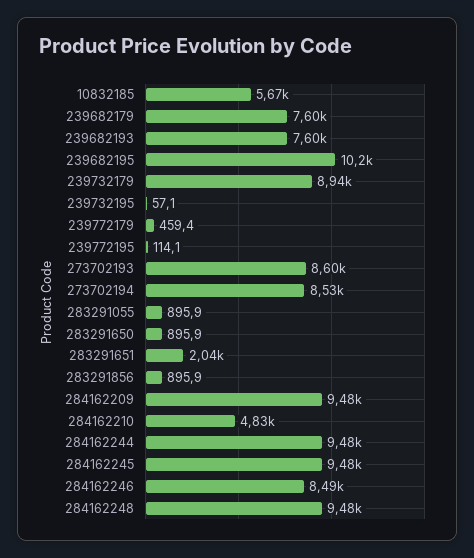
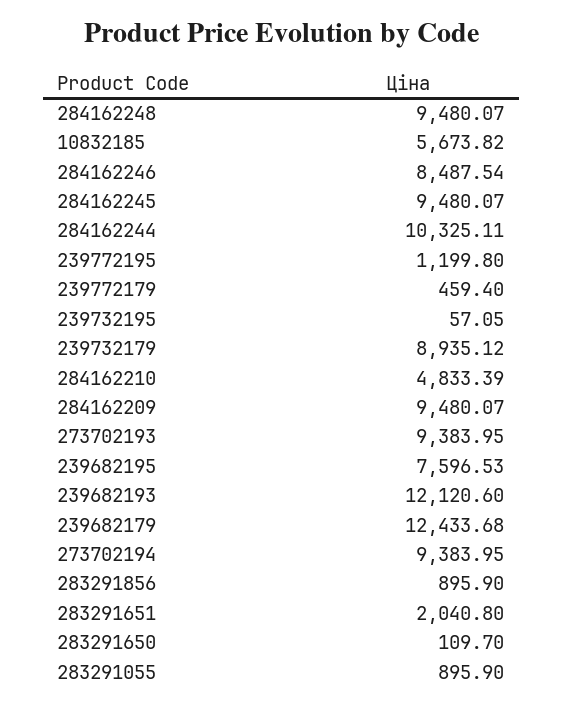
239682179: 7600 -> 12433.68
239682193: 7600 -> 12120.6
239682195: 10200 -> 7596.53
239772195: 114.1 -> 1199.8
273702193: 8600 -> 9383.95
273702194: 8530 -> 9383.95
283291650: 895.9 -> 109.7
284162244: 9480 -> 10325.11

